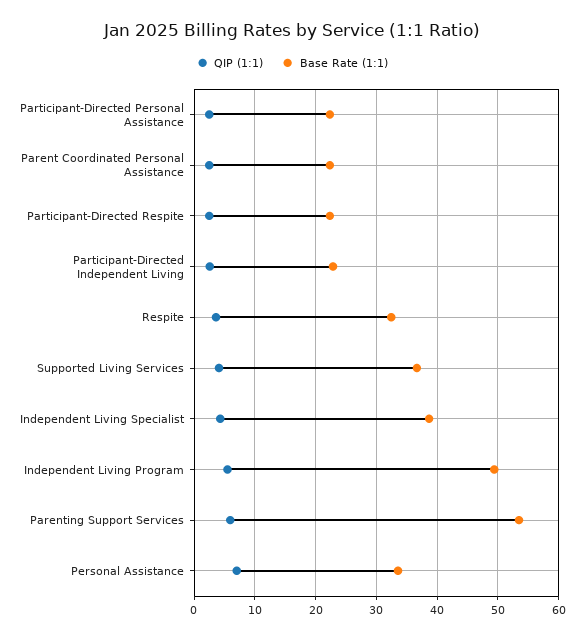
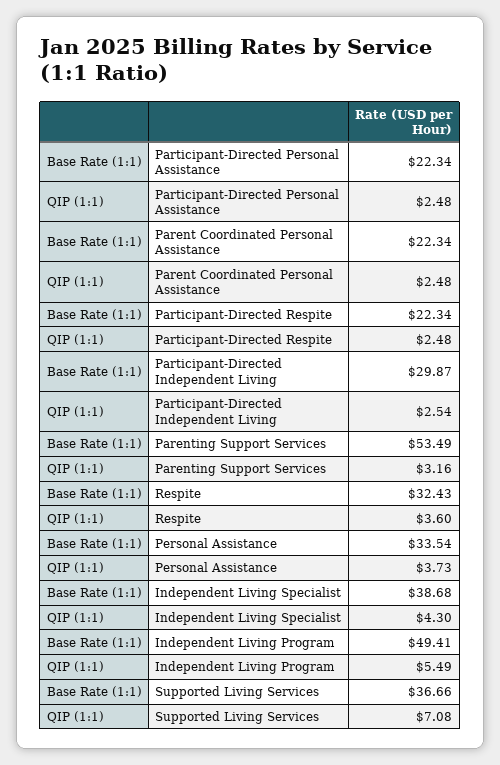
Base Rate (1:1), Participant-Directed Independent Living: 23 -> 29.87
QIP (1:1), Supported Living Services: 4 -> 7.08
QIP (1:1), Parenting Support Services: 6 -> 3.16
QIP (1:1), Personal Assistance: 7 -> 3.73

